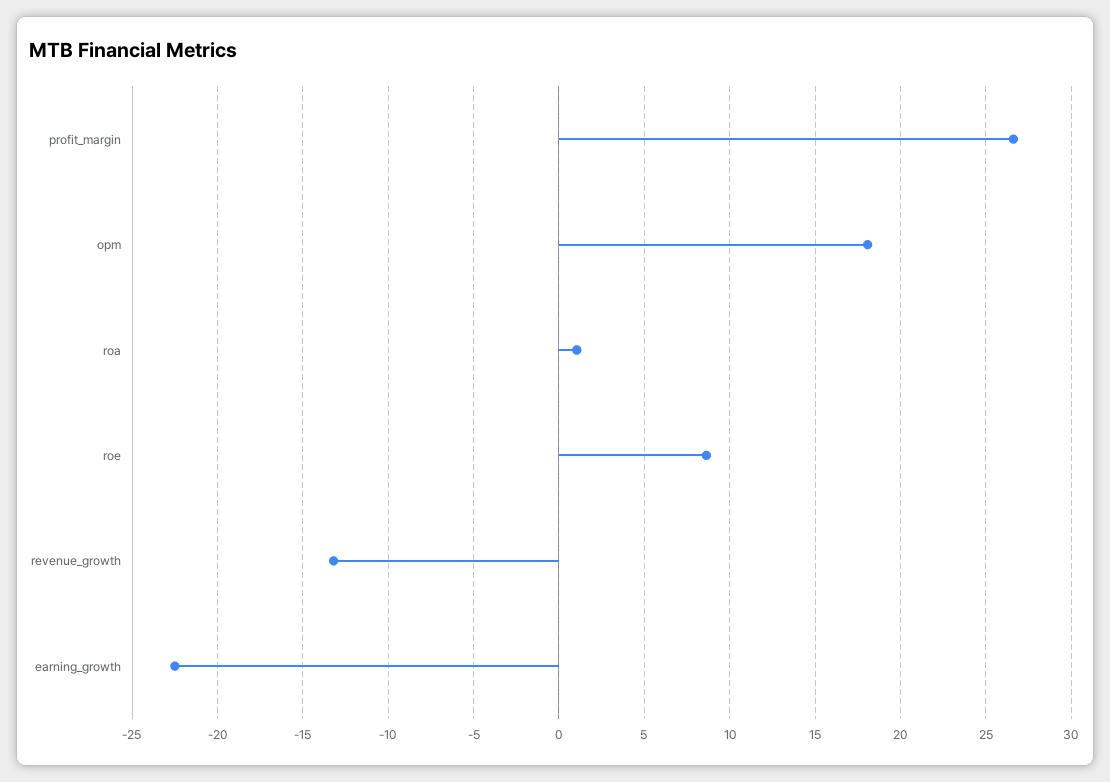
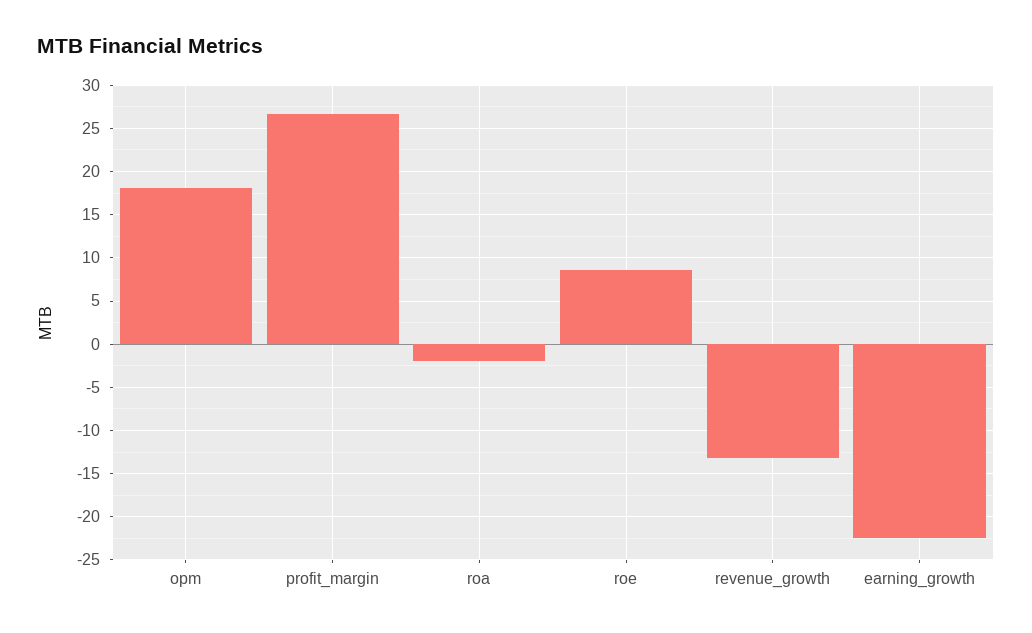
roa: 1 -> -2

